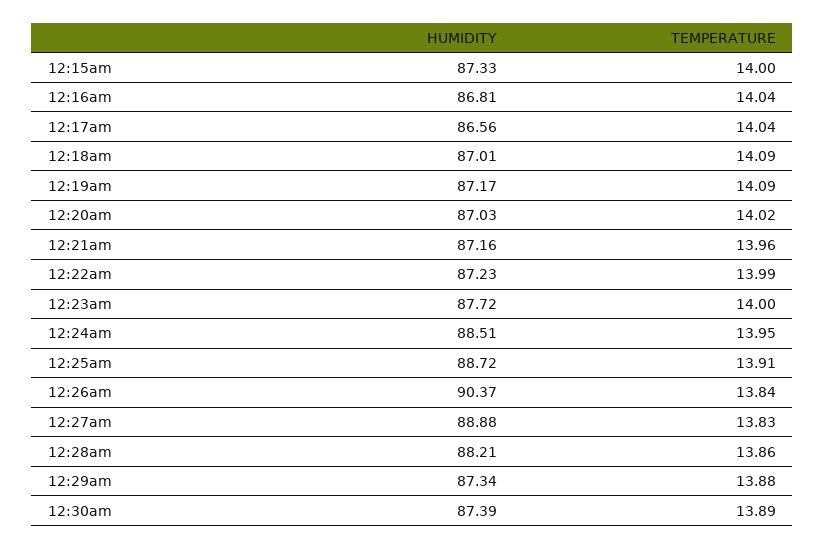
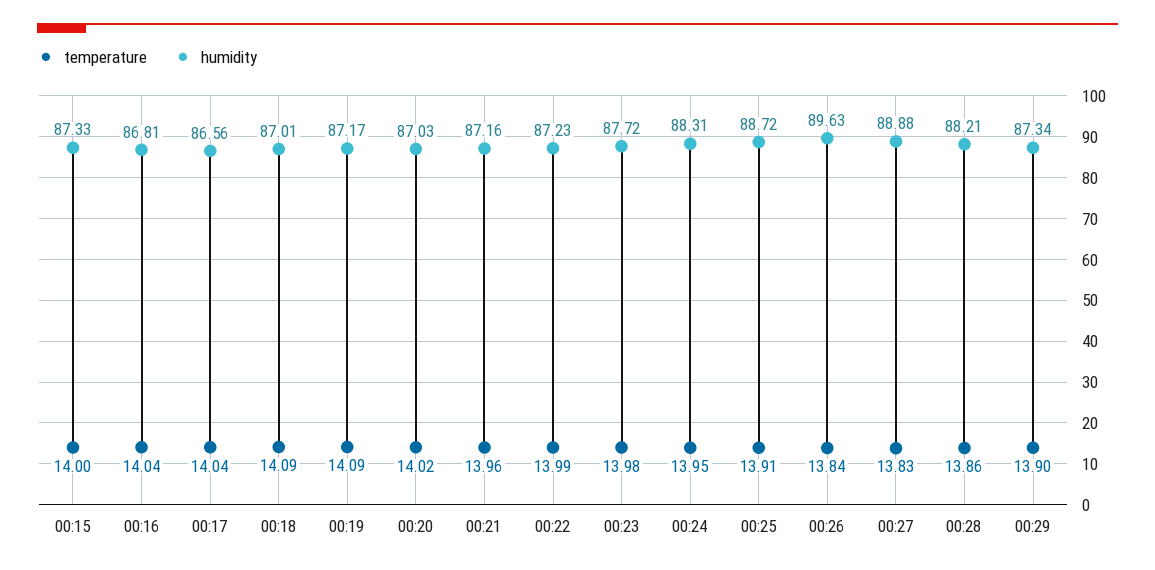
TEMPERATURE, 12:23am: 14 -> 13.98
HUMIDITY, 12:24am: 88.51 -> 88.31
HUMIDITY, 12:26am: 90.37 -> 89.63
TEMPERATURE, 12:29am: 13.88 -> 13.9
HUMIDITY, 12:30am: 87.39 -> none
TEMPERATURE, 12:30am: 13.89 -> none

